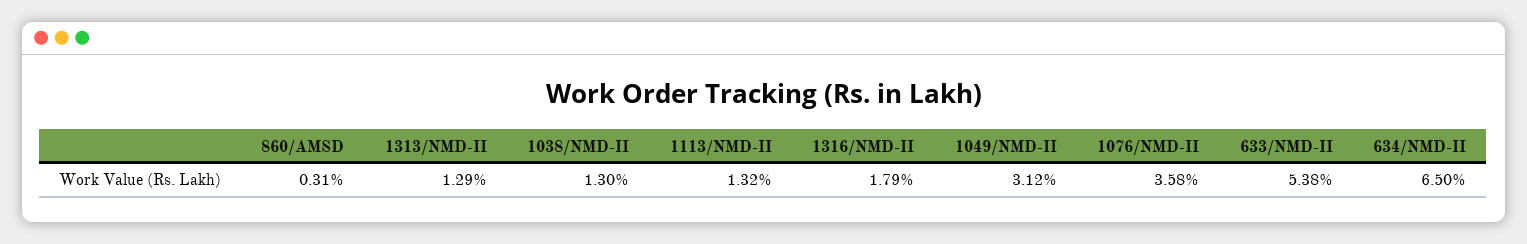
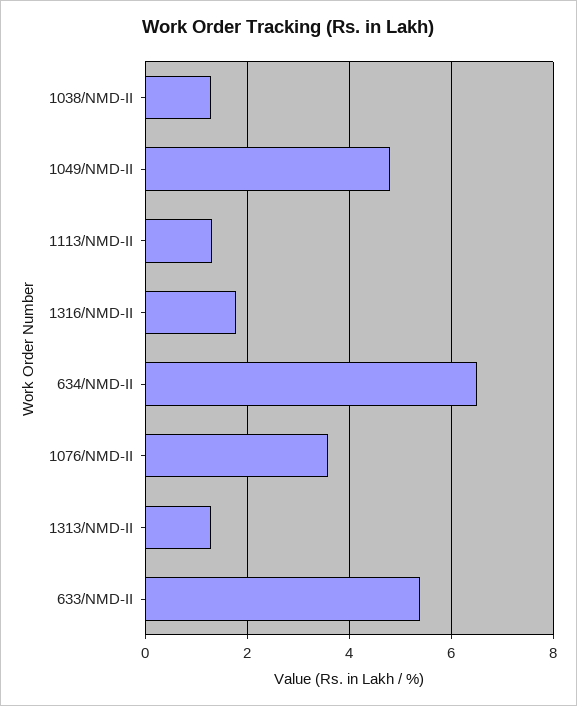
860/AMSD: 0.31 -> none
1049/NMD-II: 3.12 -> 4.8

